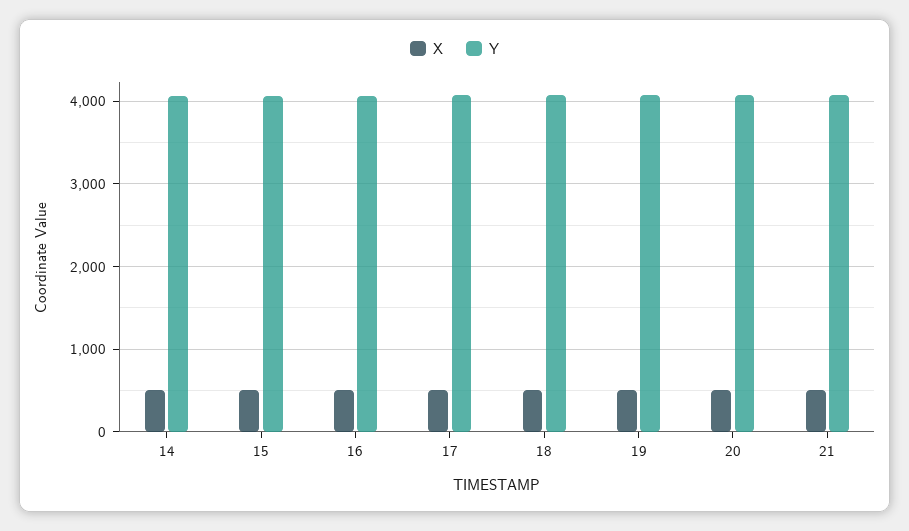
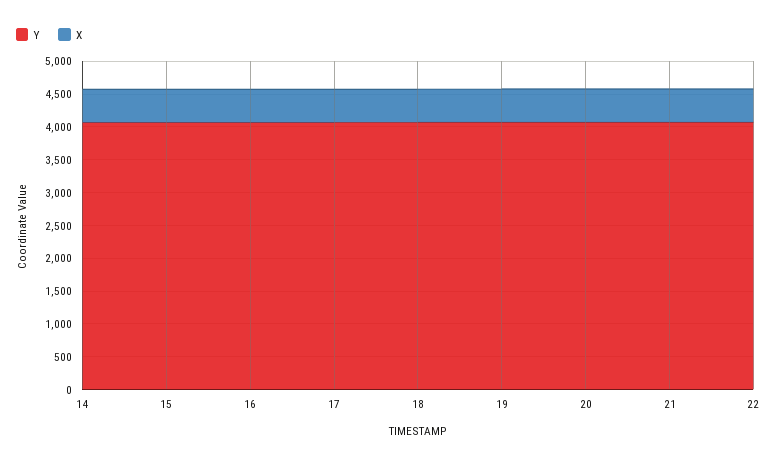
Y, 22: none -> 4000
X, 22: none -> 500

